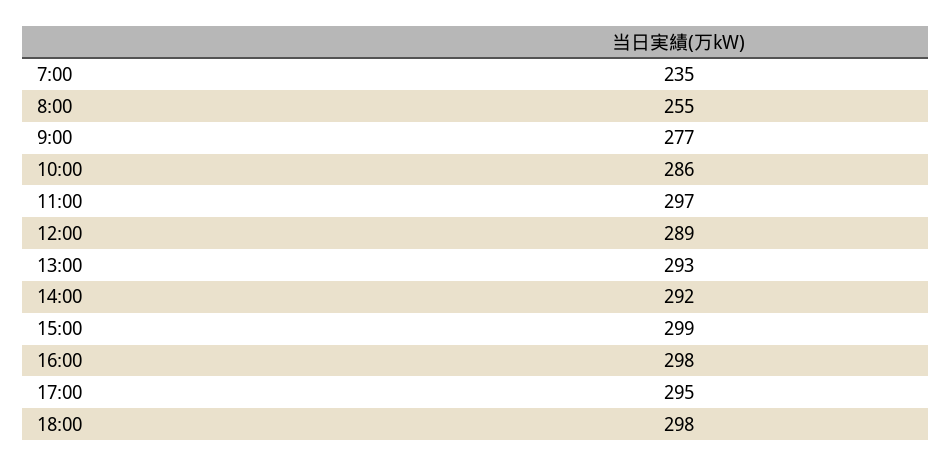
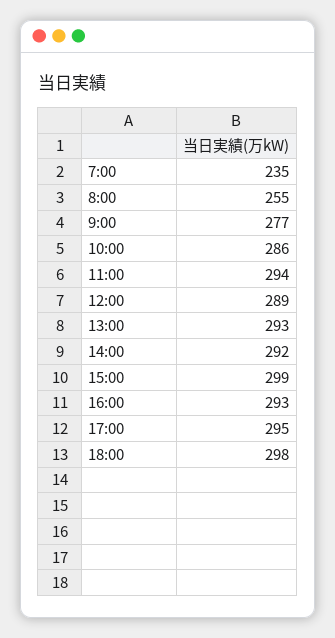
11:00: 297 -> 294
16:00: 298 -> 293

